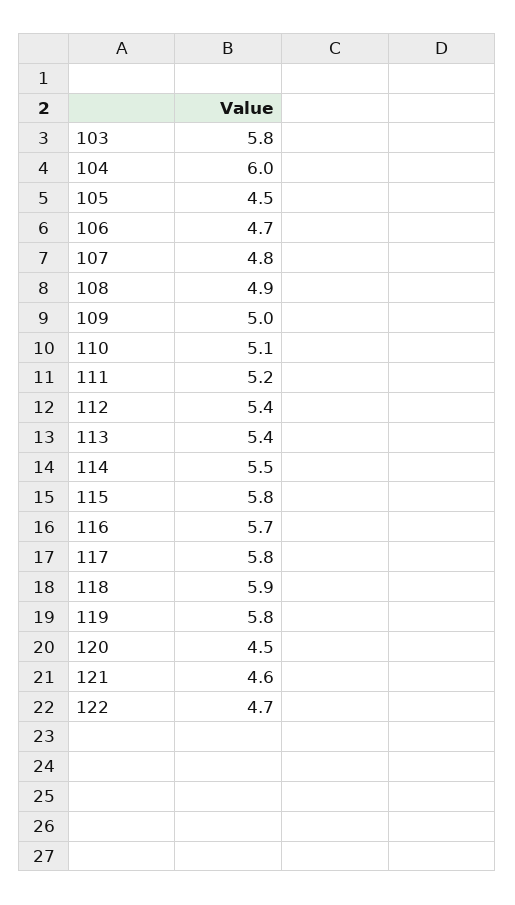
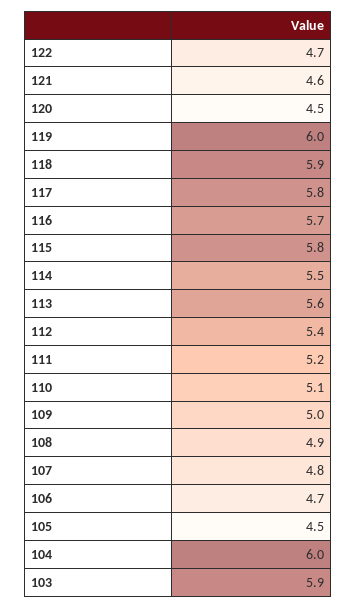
103: 5.8 -> 5.9
113: 5.4 -> 5.6
119: 5.8 -> 6

